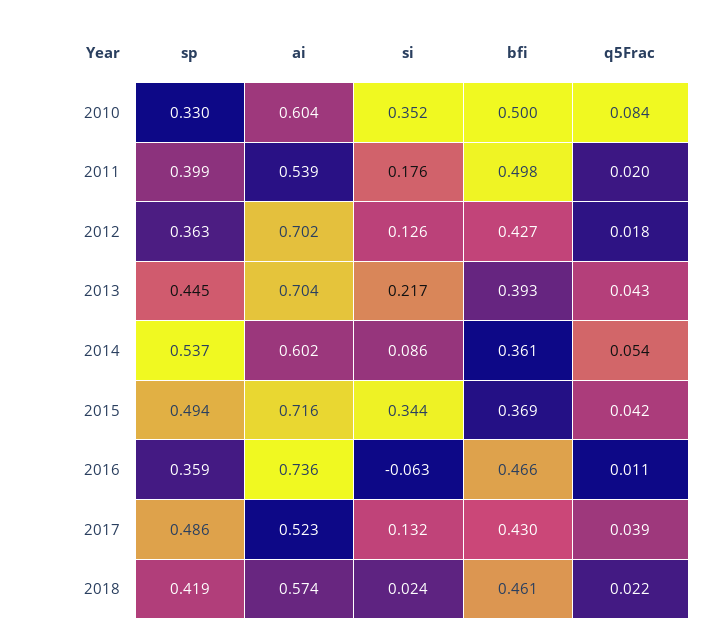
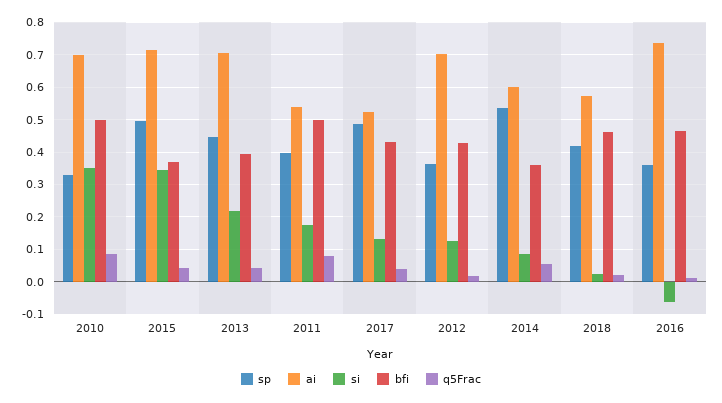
ai, 2010: 0.604 -> 0.7
q5Frac, 2011: 0.02 -> 0.08

